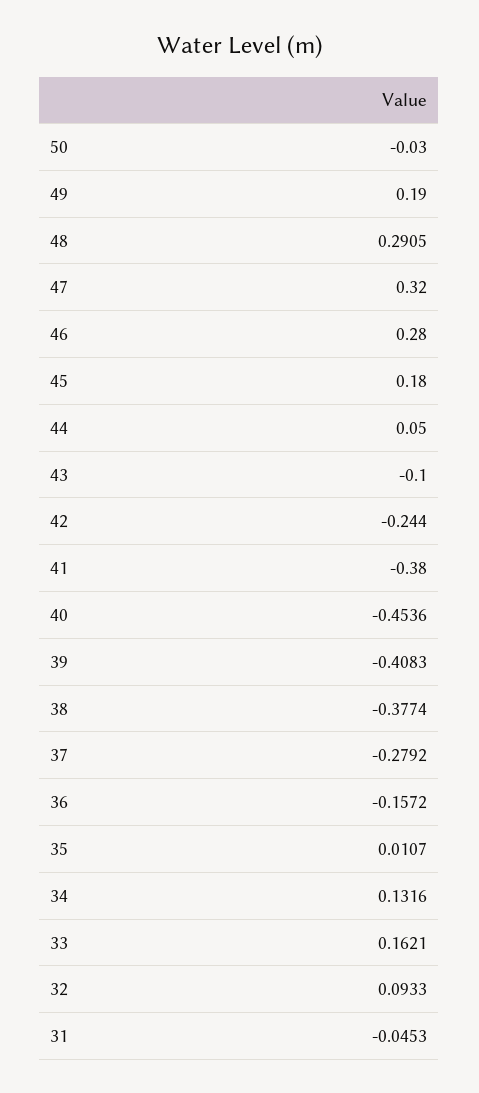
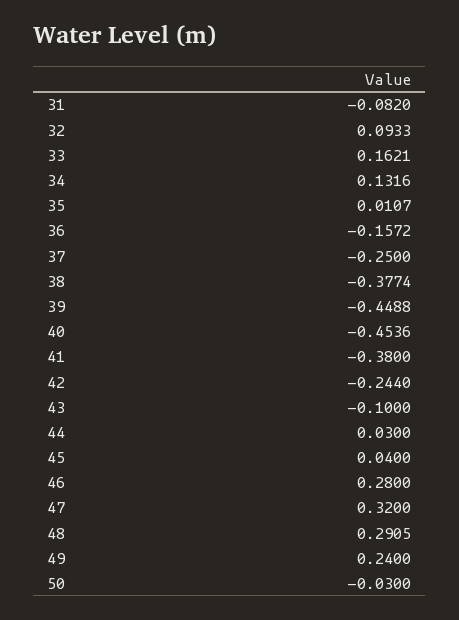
49: 0.19 -> 0.24
45: 0.18 -> 0.04
44: 0.05 -> 0.03
39: -0.4083 -> -0.4488
37: -0.2792 -> -0.25
31: -0.0453 -> -0.082

